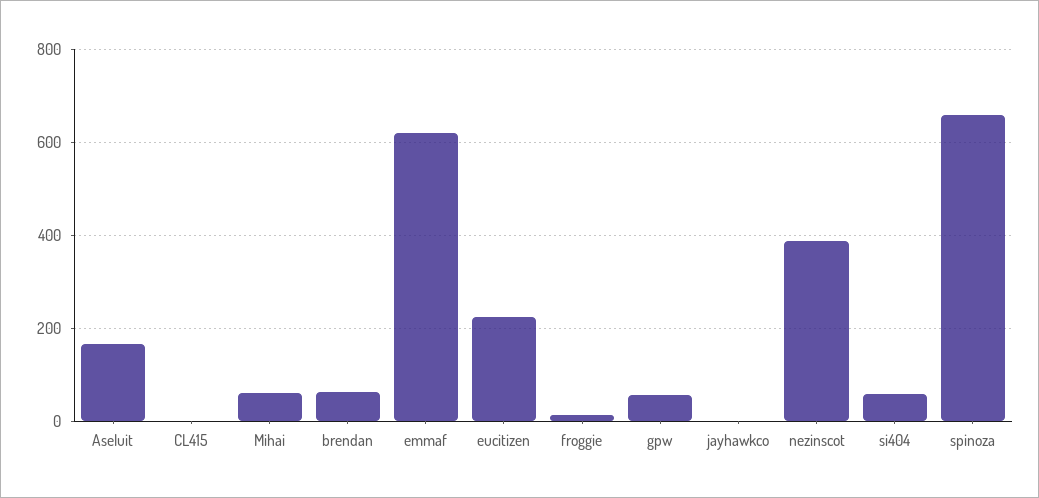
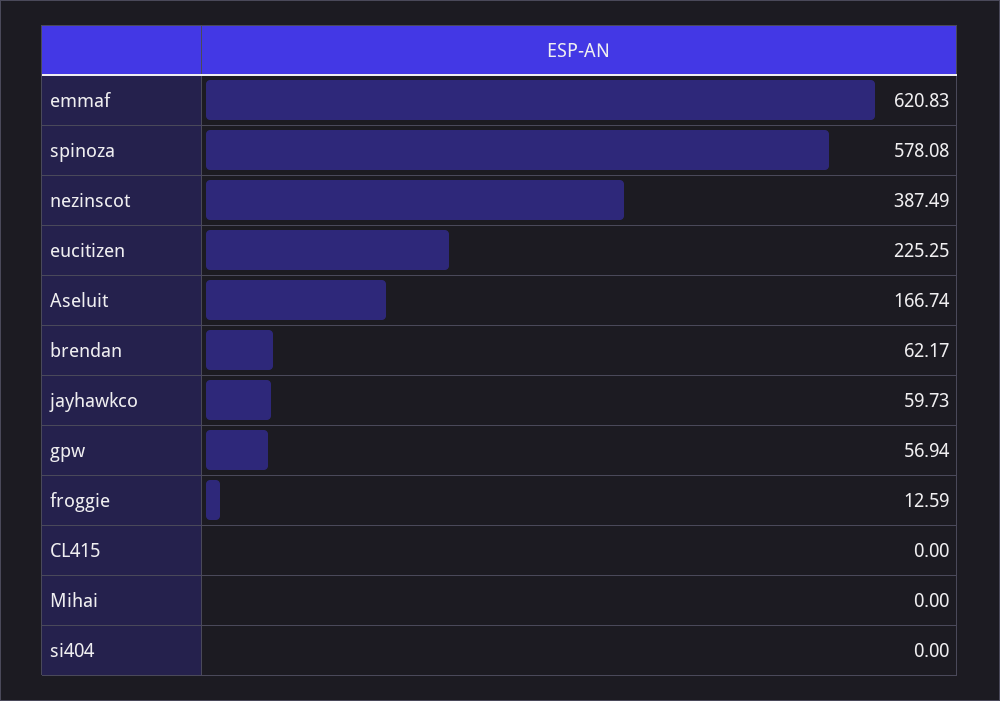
Mihai: 60 -> 0
jayhawkco: 0 -> 59.73
si404: 60 -> 0
spinoza: 660 -> 578.08

